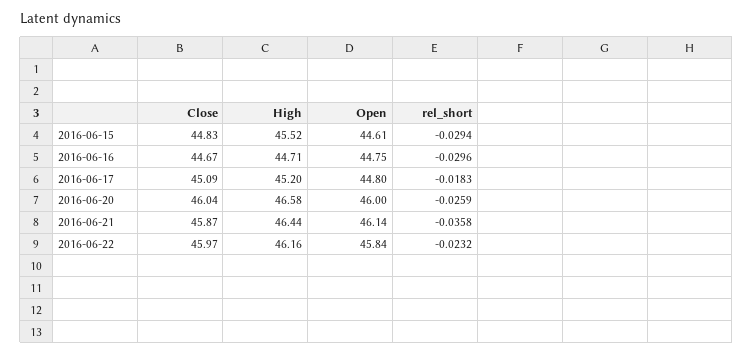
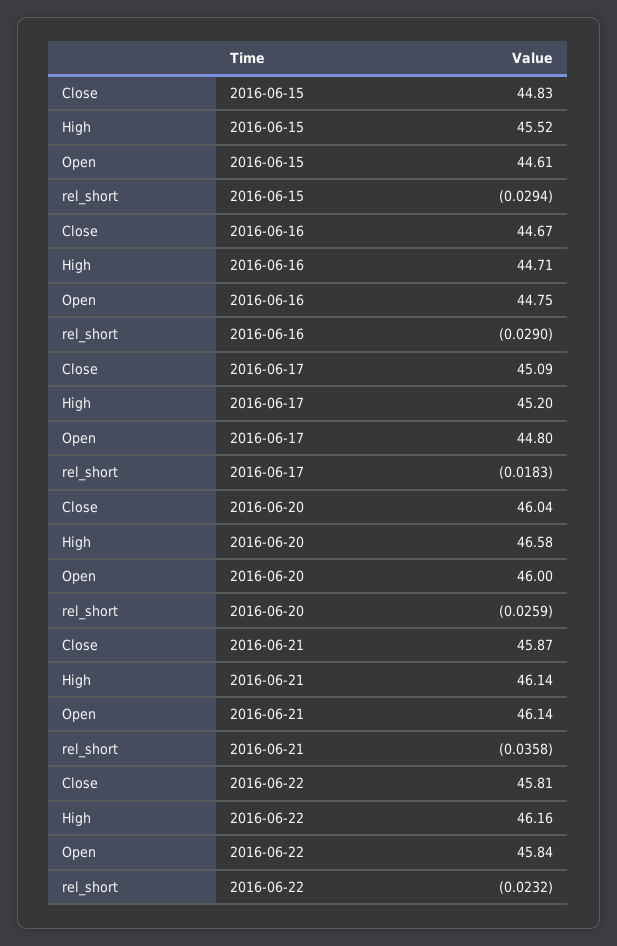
rel_short, 2016-06-16: -0.0296 -> -0.029
High, 2016-06-21: 46.44 -> 46.14
Close, 2016-06-22: 45.97 -> 45.81

